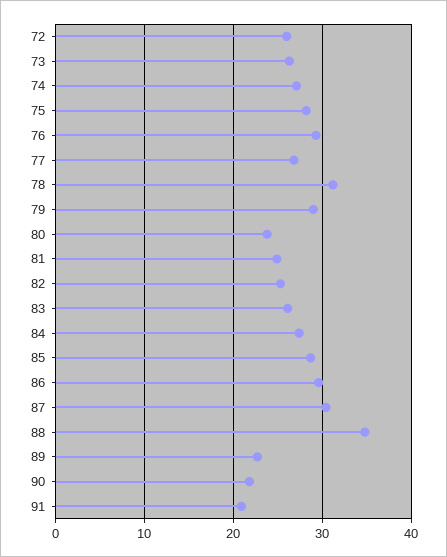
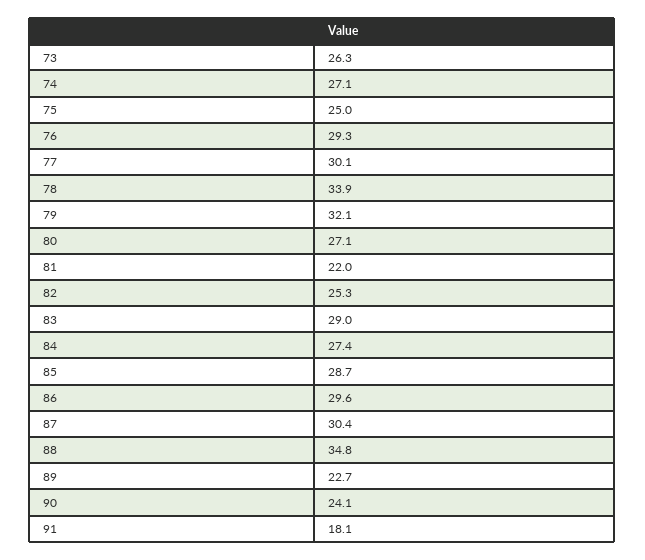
72: 26 -> none
75: 28 -> 25
77: 27 -> 30.1
78: 31 -> 33.9
79: 29 -> 32.1
80: 24 -> 27.1
81: 25 -> 22
83: 26 -> 29
90: 22 -> 24.1
91: 21 -> 18.1

